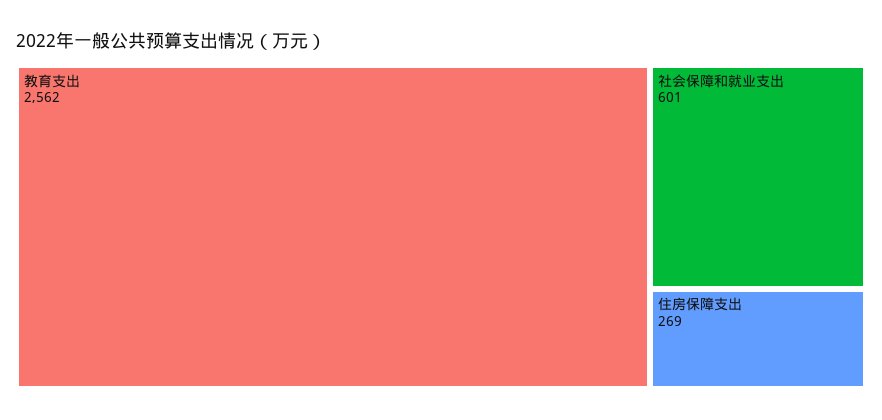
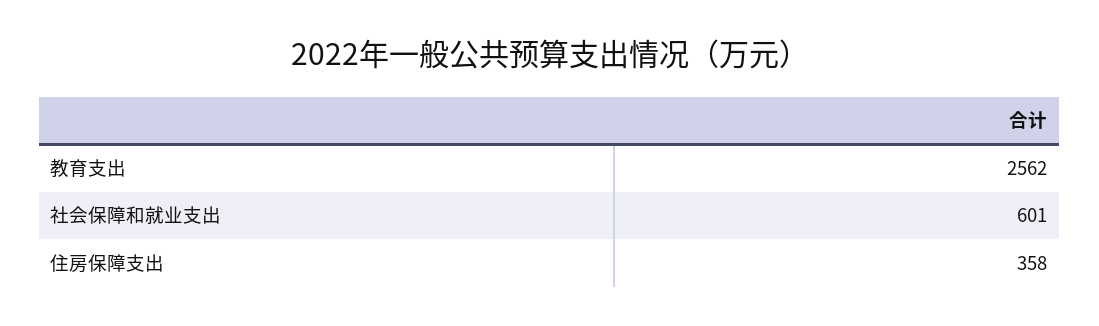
住房保障支出: 269 -> 358

